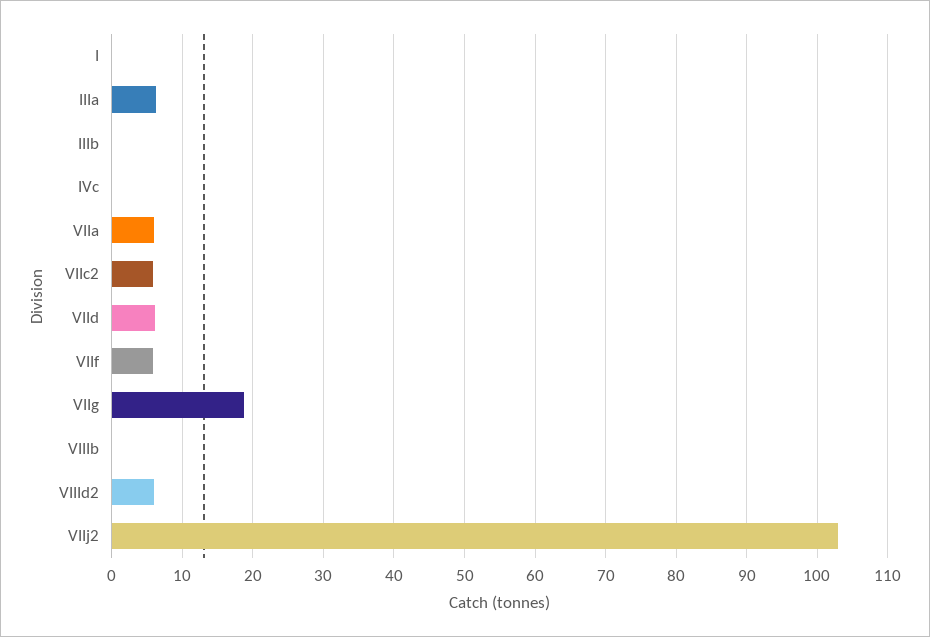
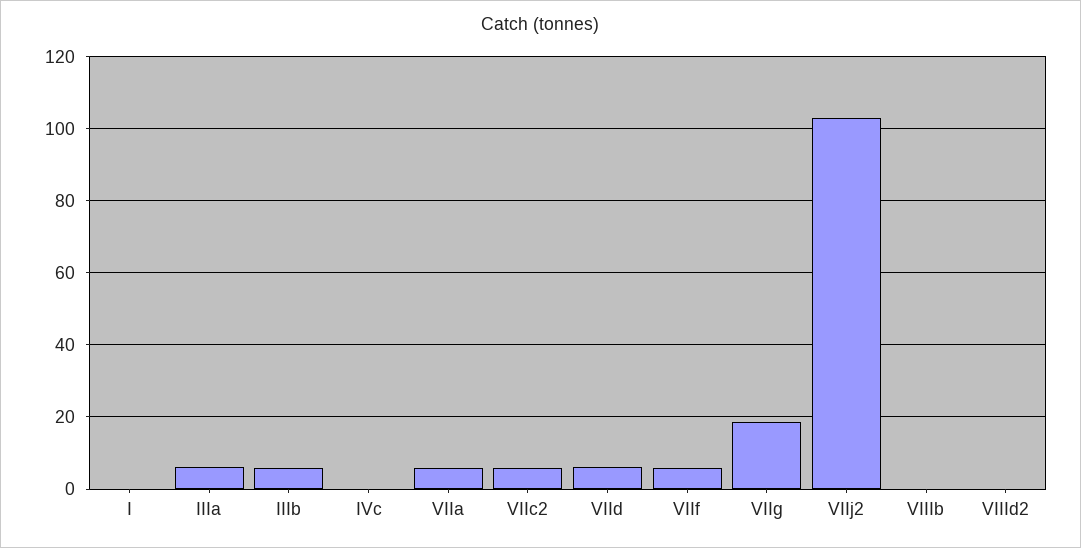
IIIb: 0 -> 6
VIIId2: 6 -> 0

